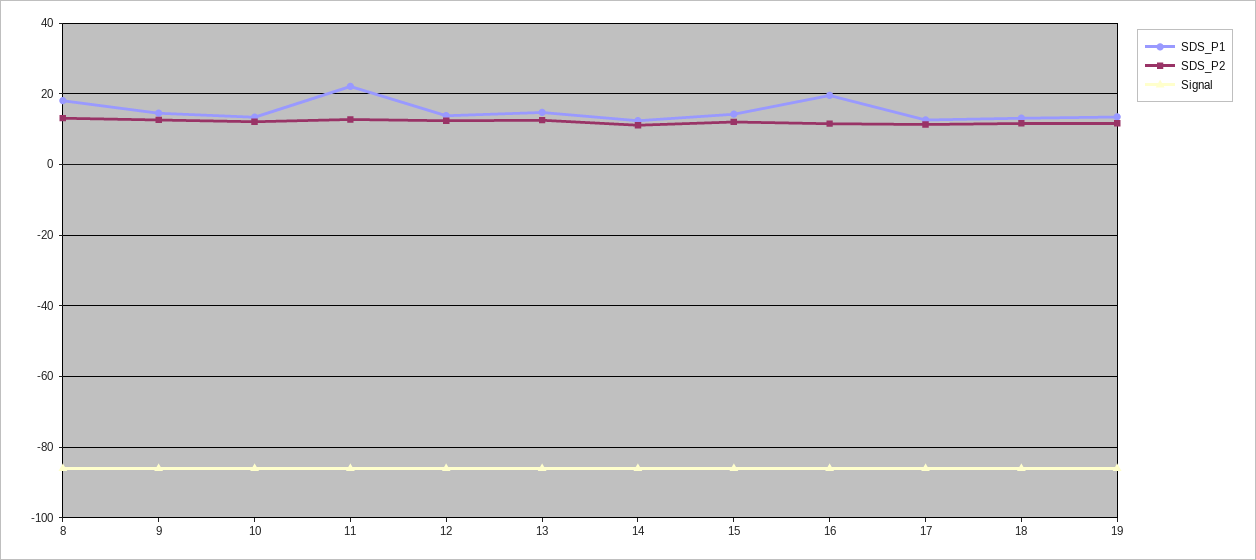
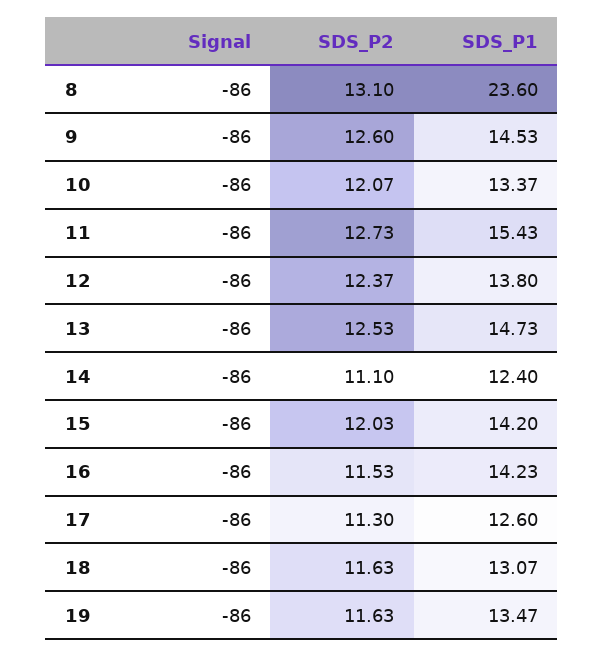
SDS_P1, 8: 18 -> 23.6
SDS_P1, 11: 22 -> 15.43
SDS_P1, 16: 20 -> 14.23

